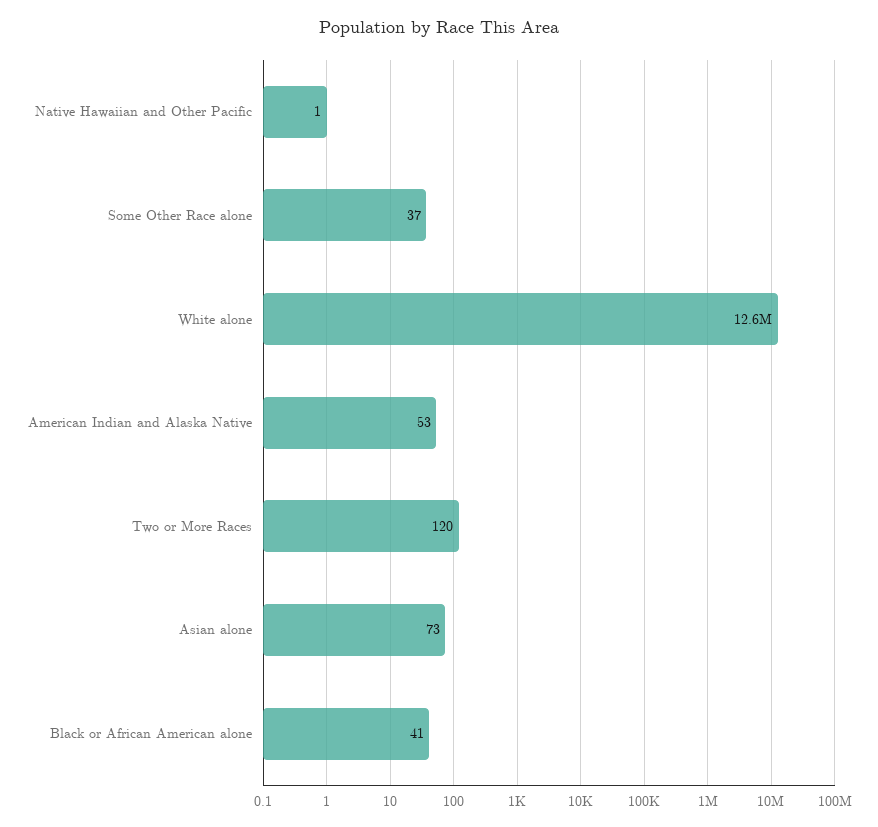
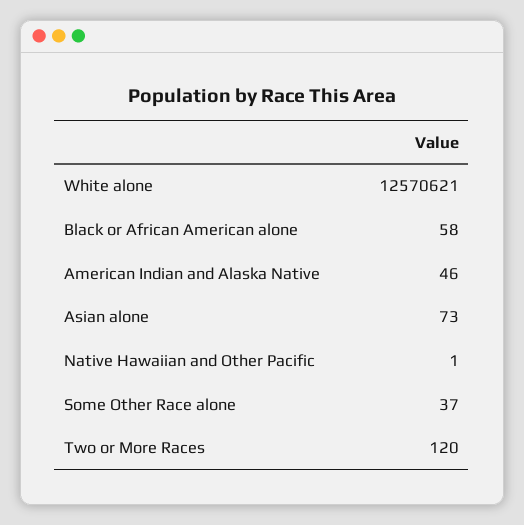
American Indian and Alaska Native: 53 -> 46
Black or African American alone: 41 -> 58

